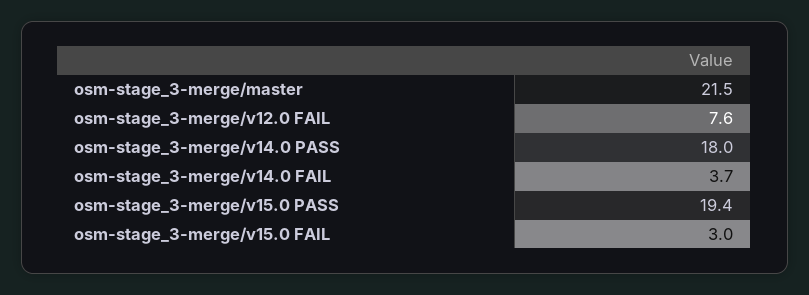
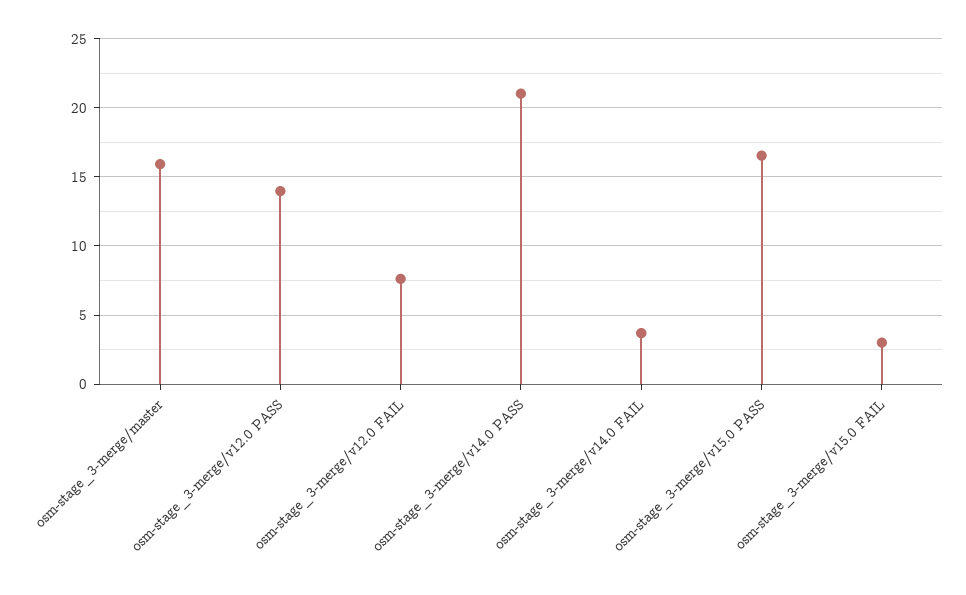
osm-stage_3-merge/master: 21.5 -> 16
osm-stage_3-merge/v14.0 PASS: 18 -> 21
osm-stage_3-merge/v15.0 PASS: 19.4 -> 16.5
osm-stage_3-merge/v12.0 PASS: none -> 14

